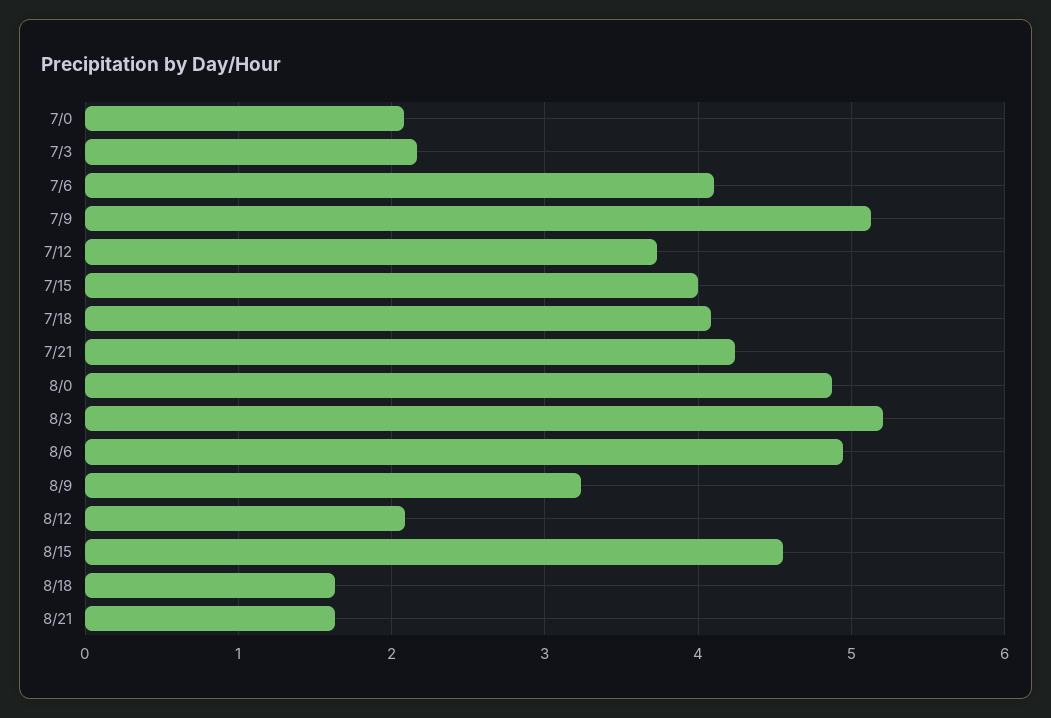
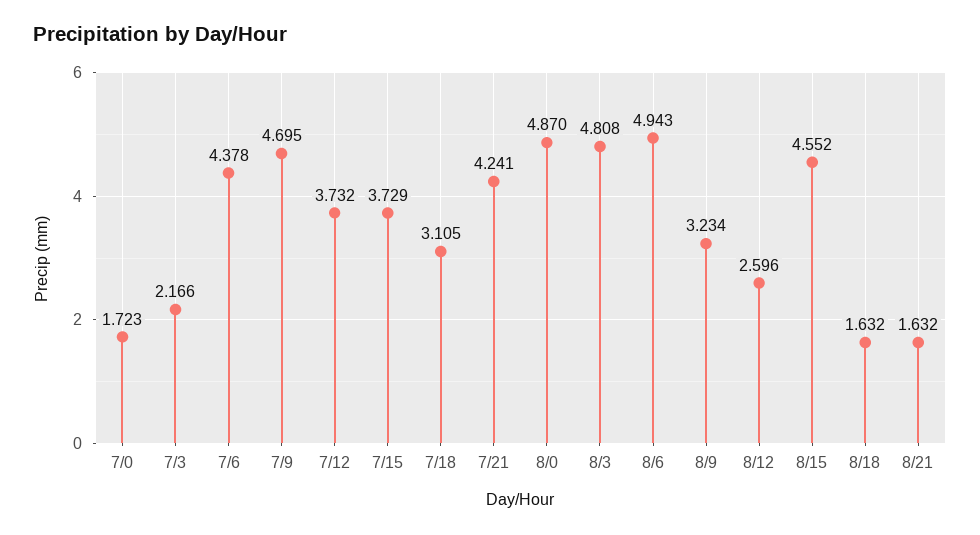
7/0: 2.1 -> 1.723
7/6: 4.1 -> 4.378
7/9: 5.1 -> 4.695
7/15: 4 -> 3.729
7/18: 4.1 -> 3.105
8/3: 5.2 -> 4.808
8/12: 2.1 -> 2.596

